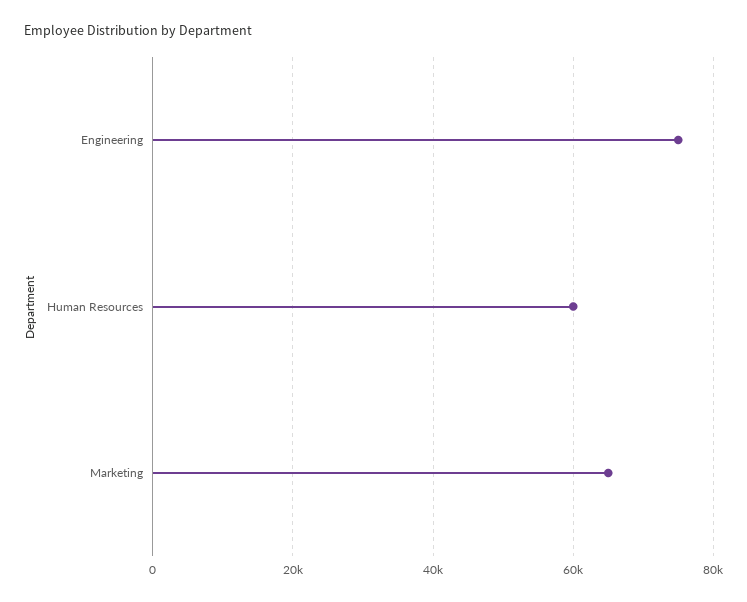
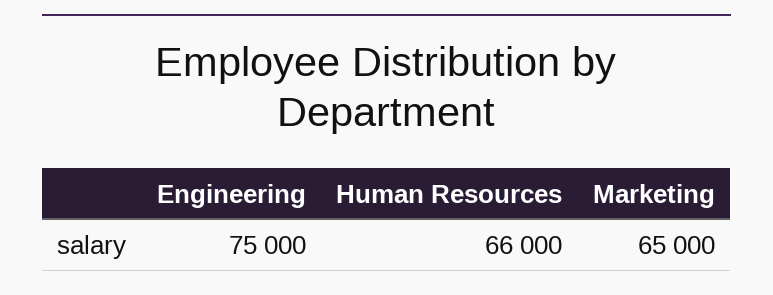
Human Resources: 60000 -> 66000

